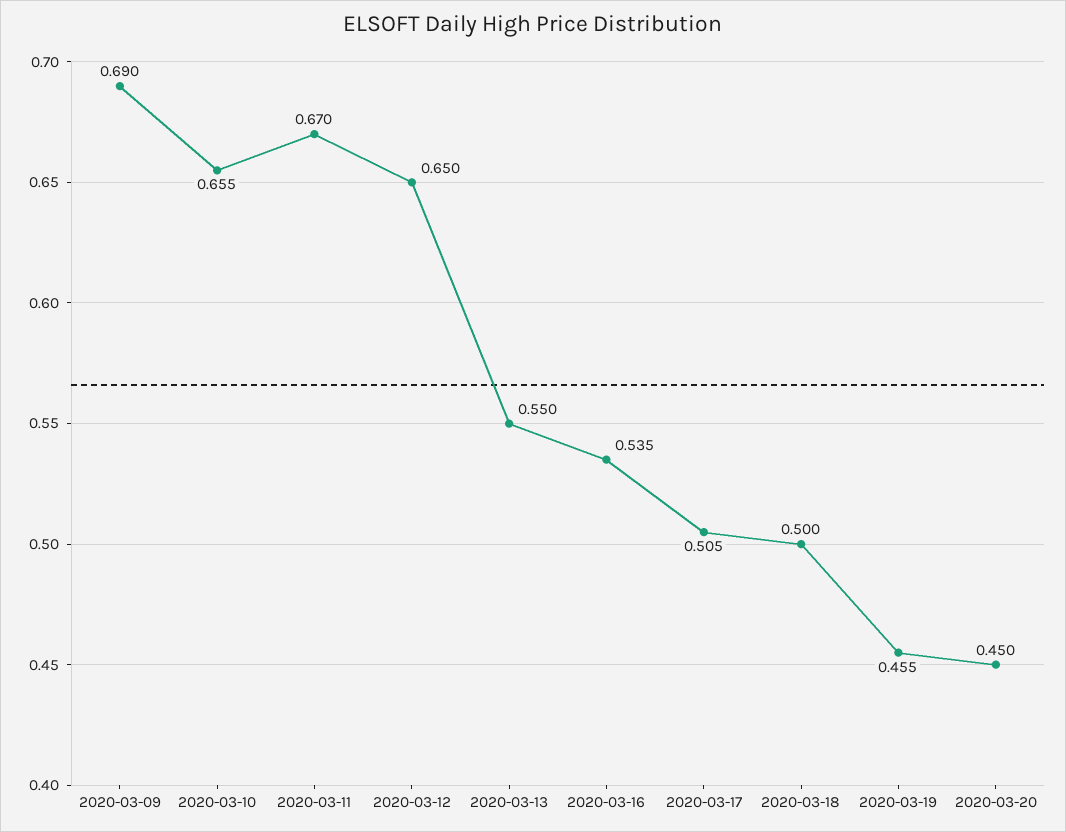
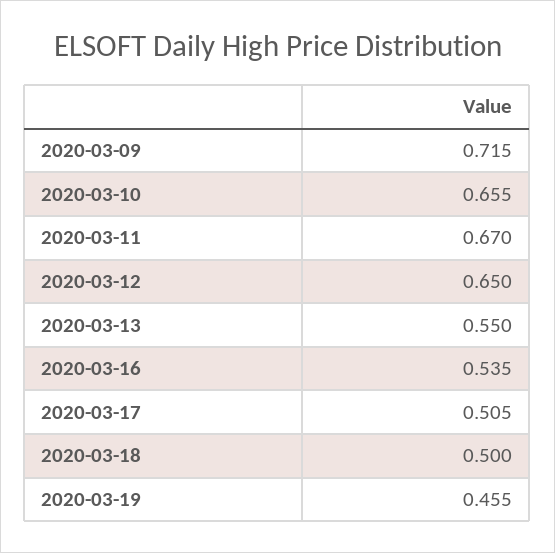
2020-03-09: 0.69 -> 0.715
2020-03-20: 0.45 -> none

